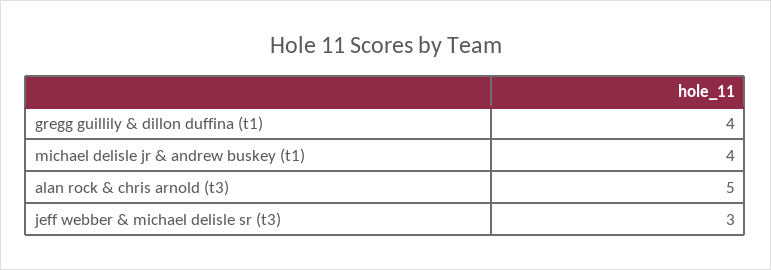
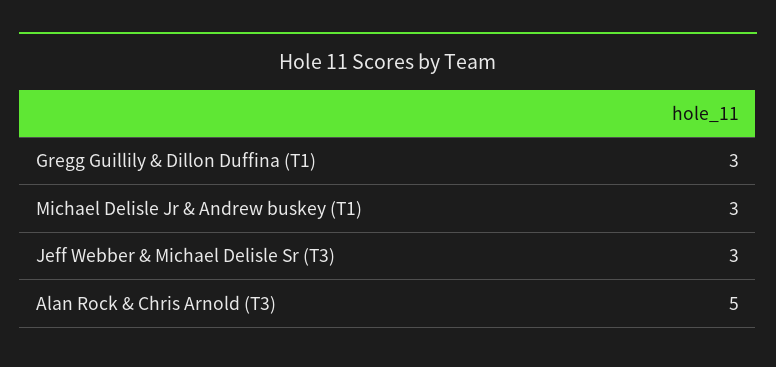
gregg guillily & dillon duffina (t1): 4 -> 3
michael delisle jr & andrew buskey (t1): 4 -> 3

